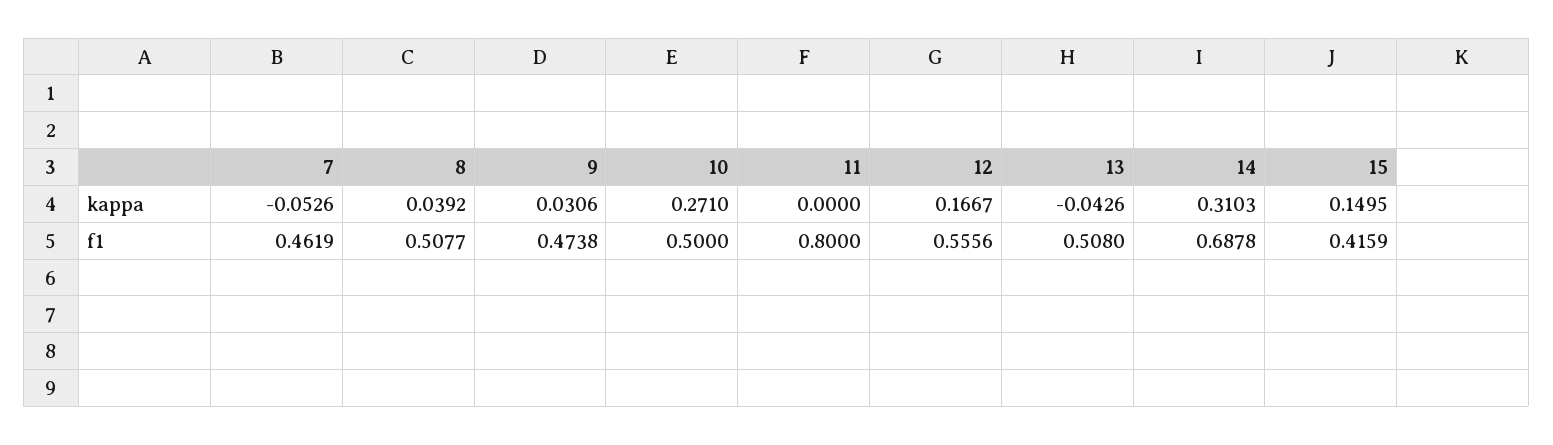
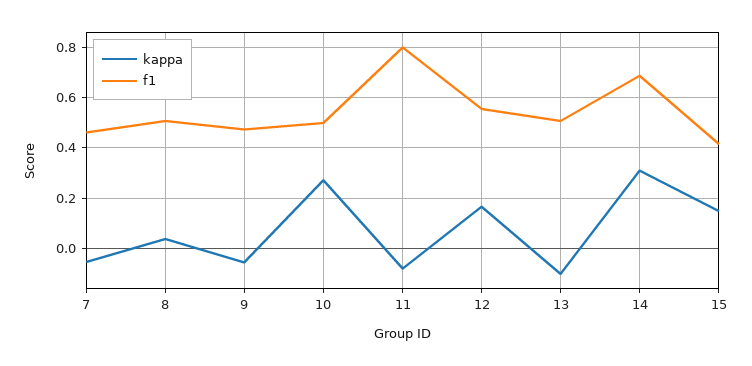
kappa, 9: 0.0306 -> -0.05
kappa, 11: 0 -> -0.075
kappa, 13: -0.0426 -> -0.1

